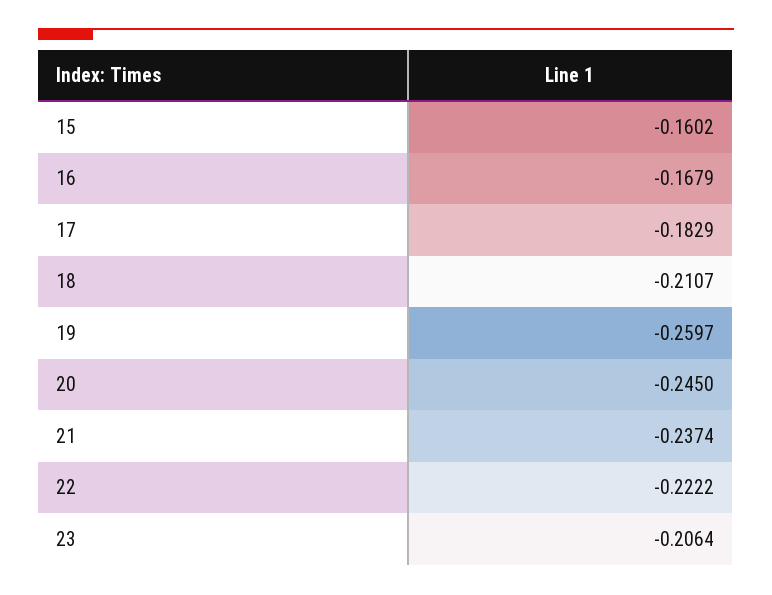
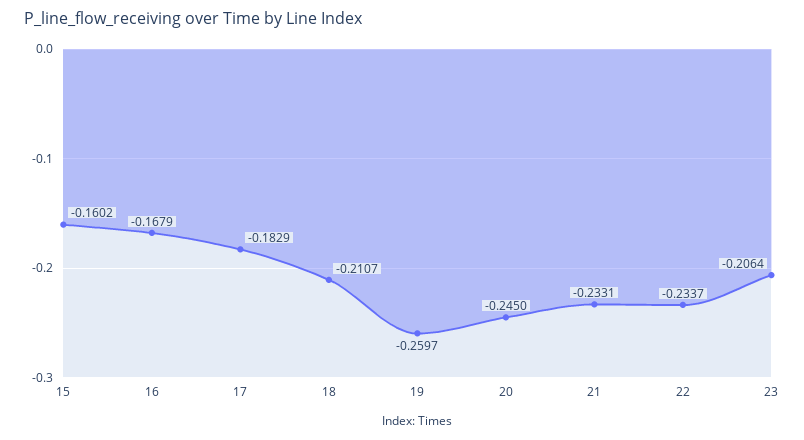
21: -0.2374 -> -0.2331
22: -0.2222 -> -0.2337

